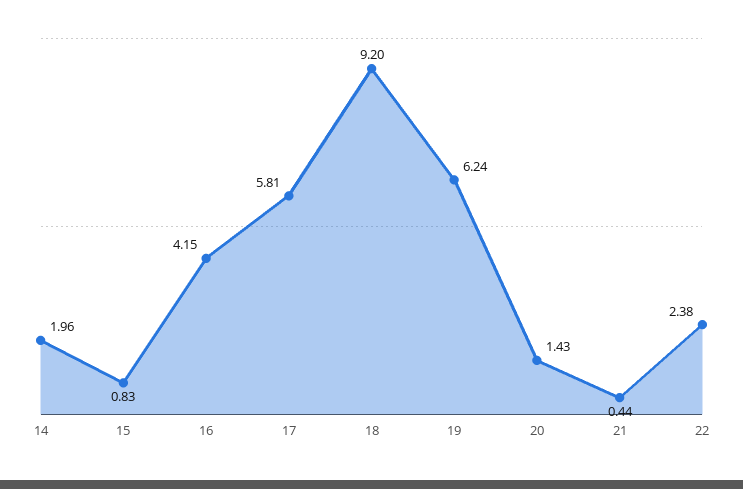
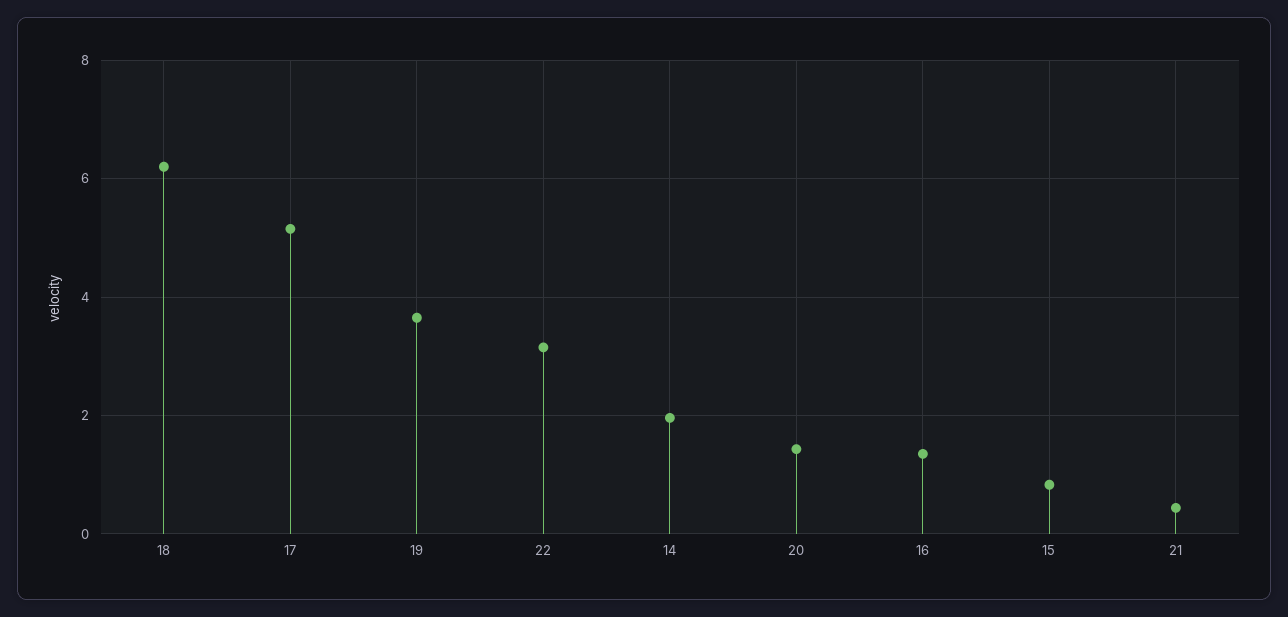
16: 4.15 -> 1.4
17: 5.81 -> 5.2
18: 9.2 -> 6.2
19: 6.24 -> 3.6
22: 2.38 -> 3.2

